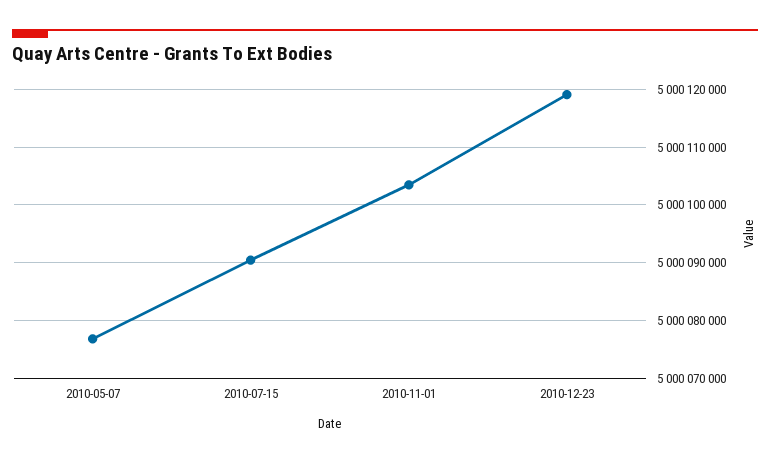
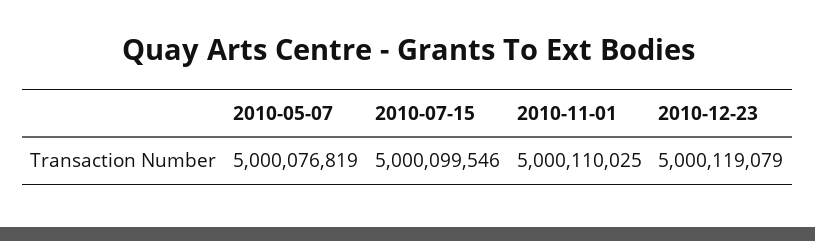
2010-07-15: 5000090000 -> 5000099546
2010-11-01: 5000104000 -> 5000110025

